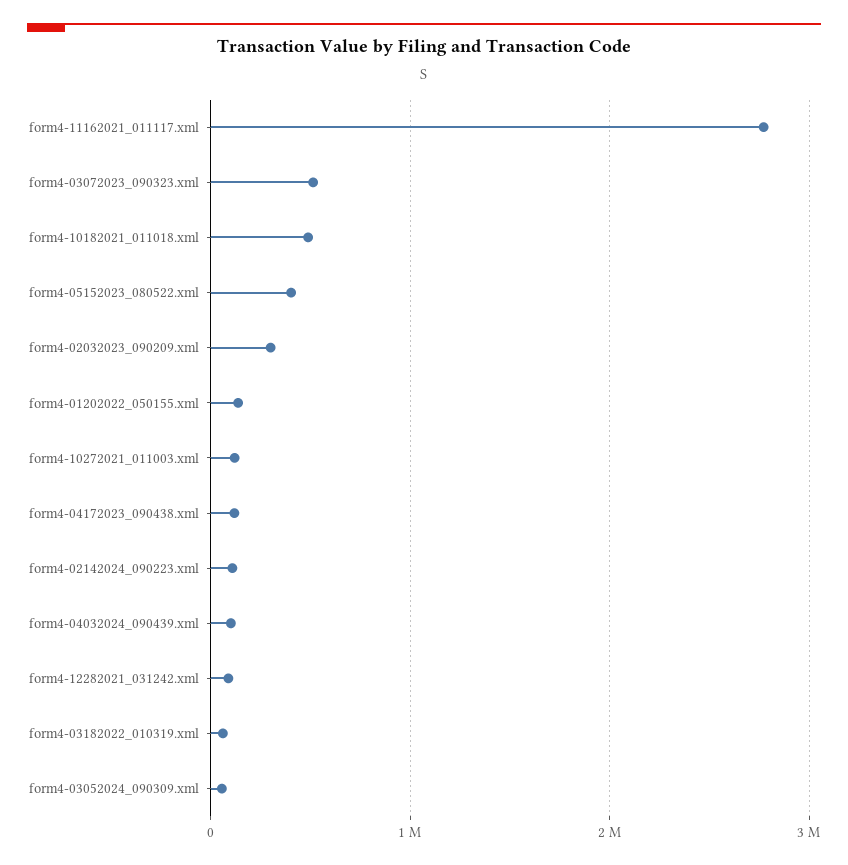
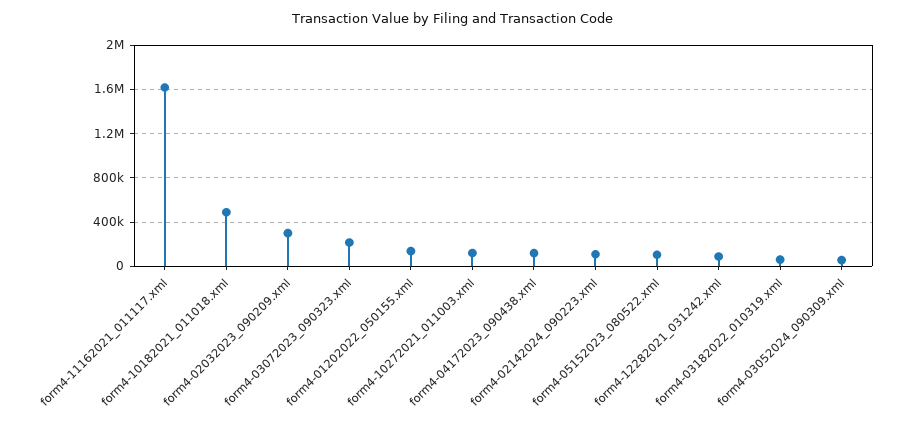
form4-11162021_011117.xml: 2800000 -> 1600000
form4-03072023_090323.xml: 500000 -> 200000
form4-05152023_080522.xml: 400000 -> 100000
form4-04032024_090439.xml: 100000 -> none

